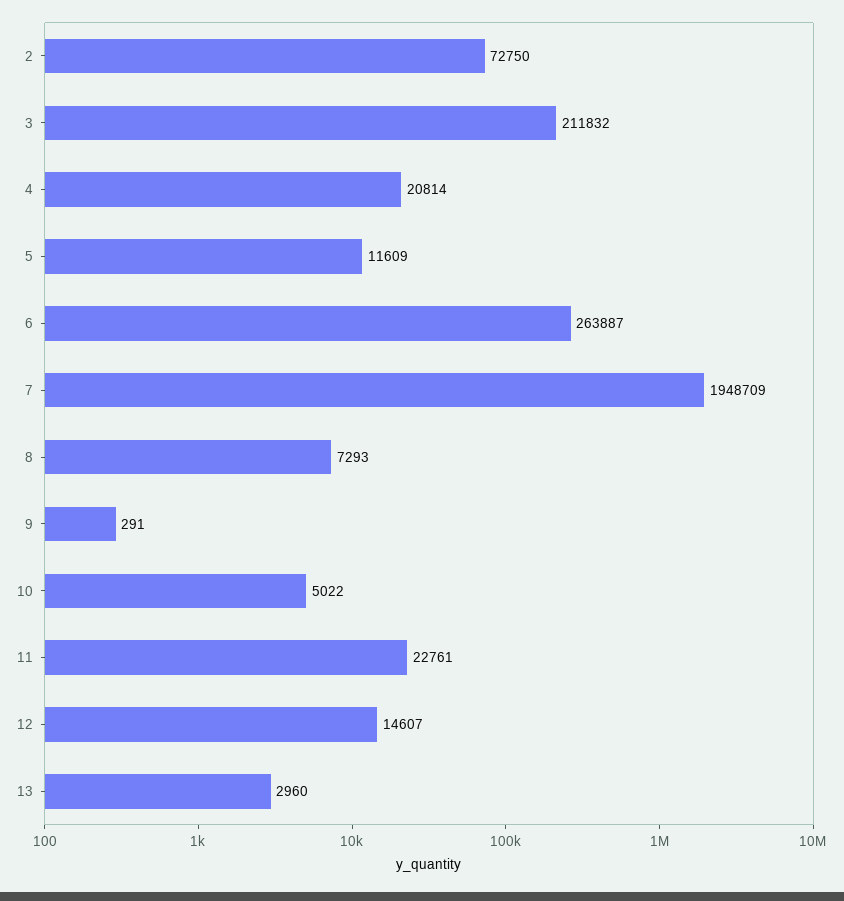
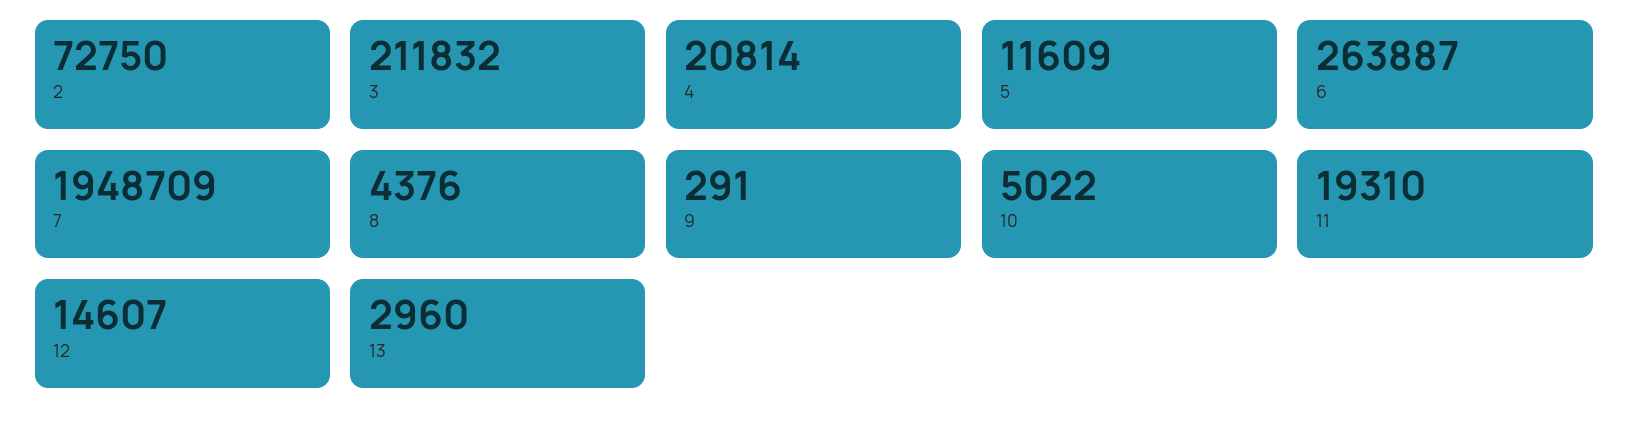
8: 7293 -> 4376
11: 22761 -> 19310

